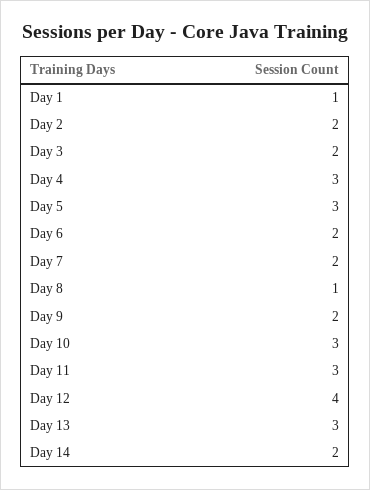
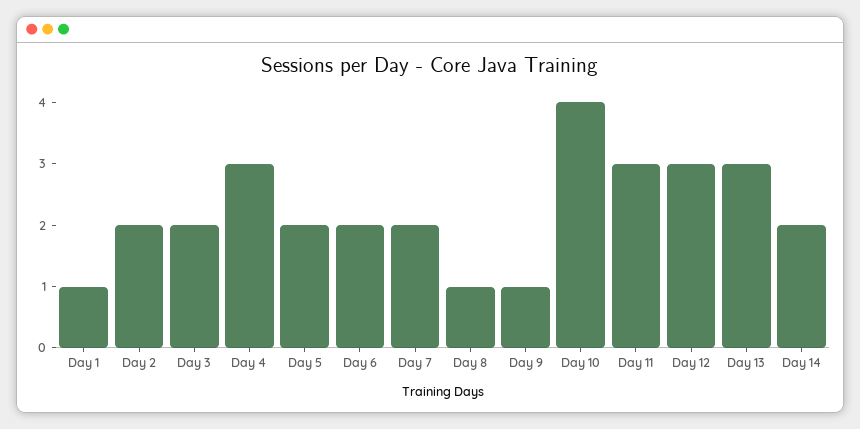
Day 5: 3 -> 2
Day 9: 2 -> 1
Day 10: 3 -> 4
Day 12: 4 -> 3

